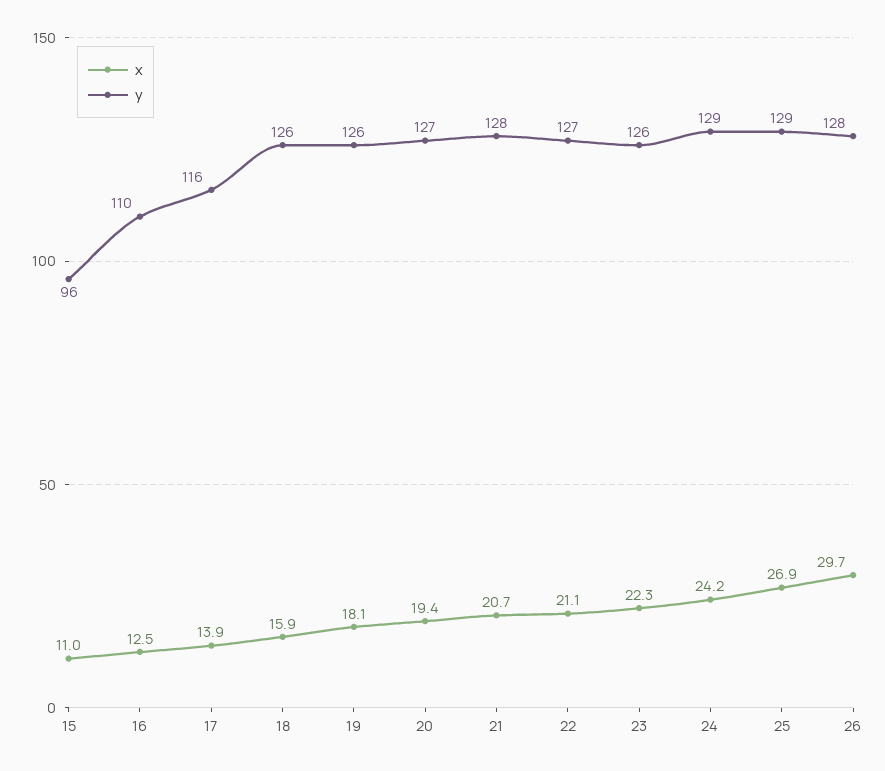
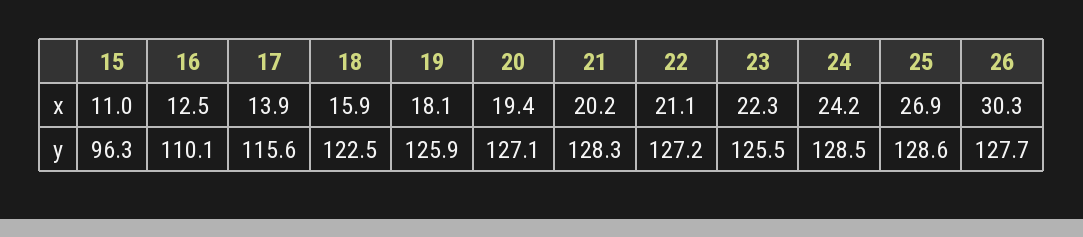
y, 18: 126 -> 122.5
x, 21: 20.7 -> 20.2
x, 26: 29.7 -> 30.3

